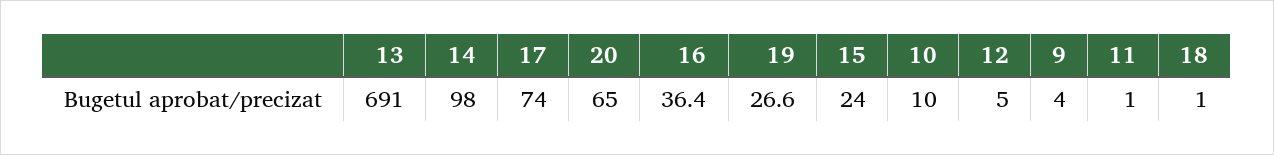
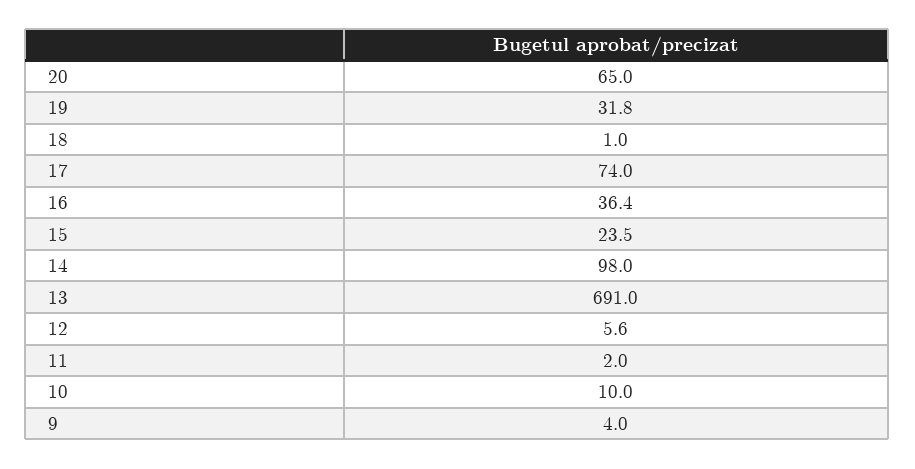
19: 26.6 -> 31.8
15: 24 -> 23.5
12: 5 -> 5.6
11: 1 -> 2

